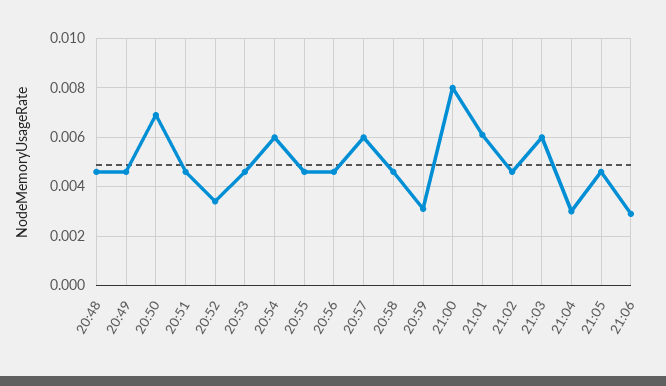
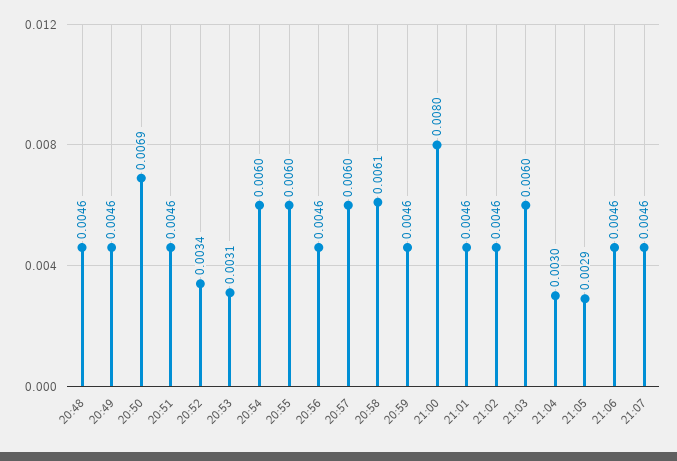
20:53: 0.0045 -> 0.0031
20:55: 0.0045 -> 0.006
20:58: 0.0045 -> 0.0061
20:59: 0.003 -> 0.0046
21:01: 0.006 -> 0.0046
21:05: 0.0045 -> 0.0029
21:06: 0.003 -> 0.0046
21:07: none -> 0.0046

